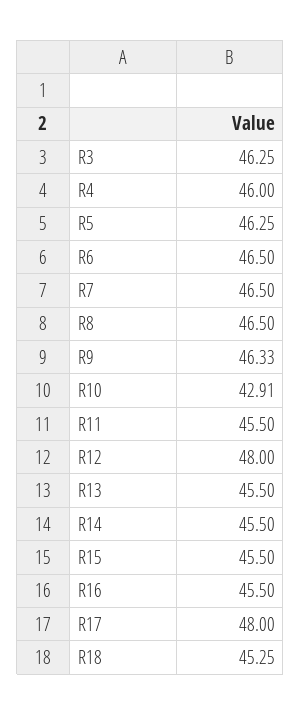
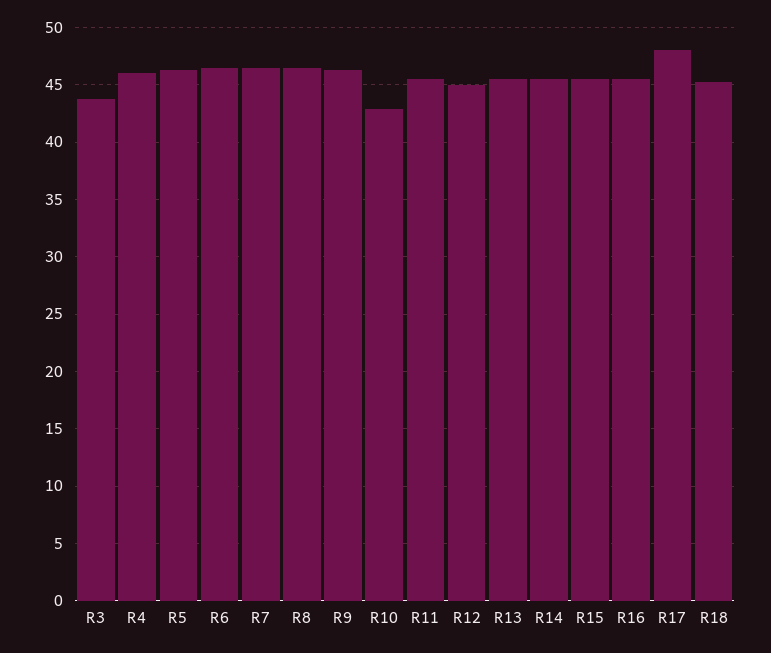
R3: 46.25 -> 44
R12: 48 -> 45

